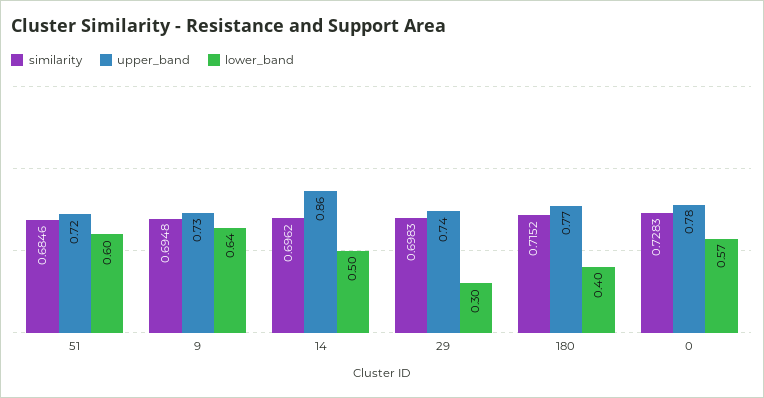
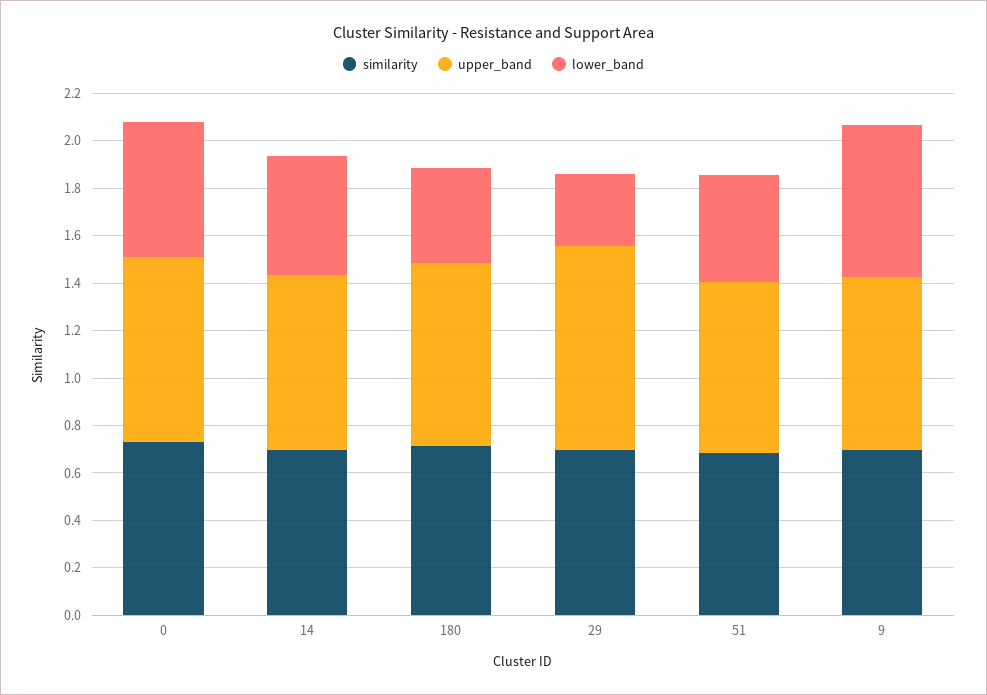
lower_band, 51: 0.6 -> 0.45
upper_band, 14: 0.86 -> 0.75
upper_band, 29: 0.74 -> 0.85

